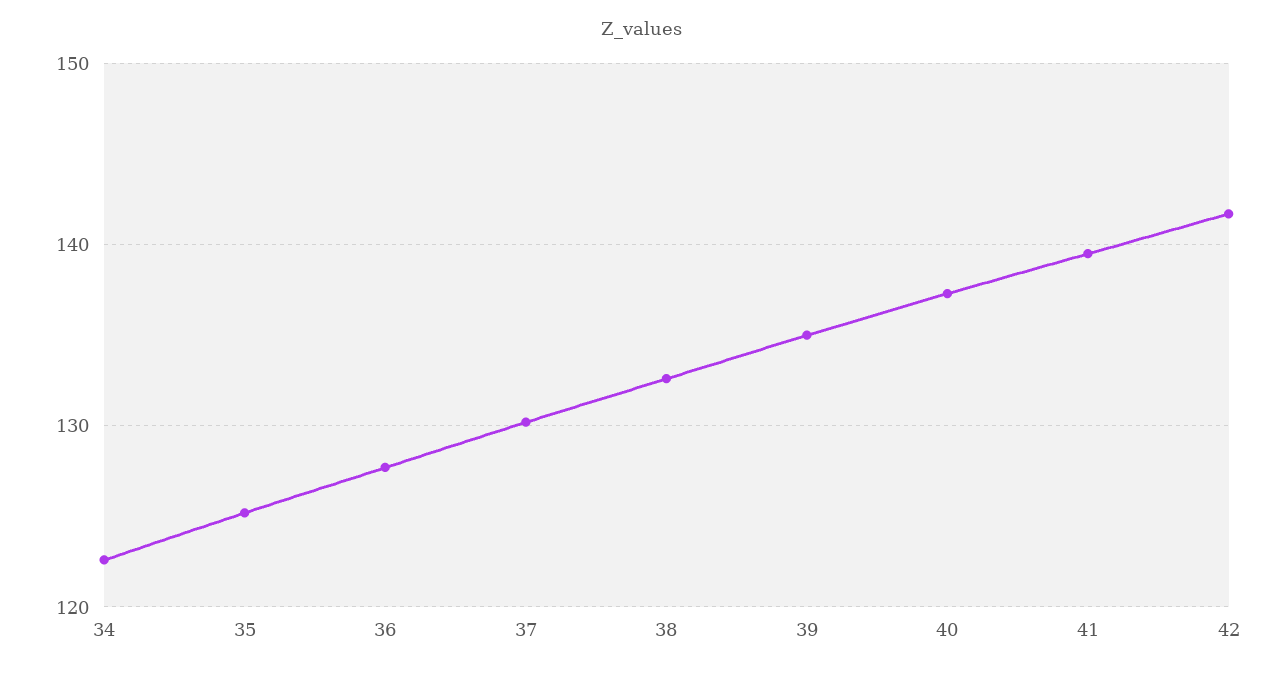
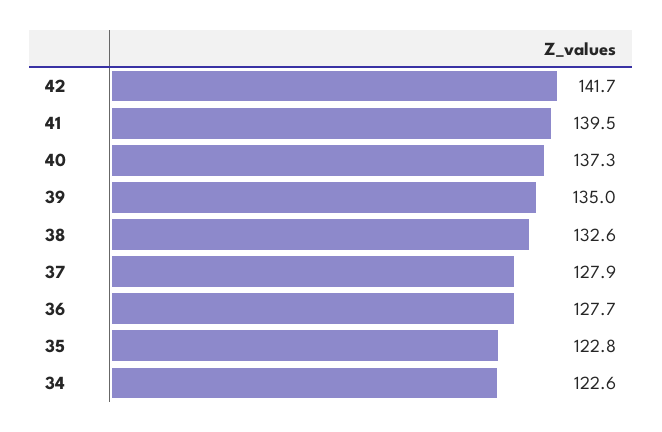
35: 125 -> 122.8
37: 130 -> 127.9

